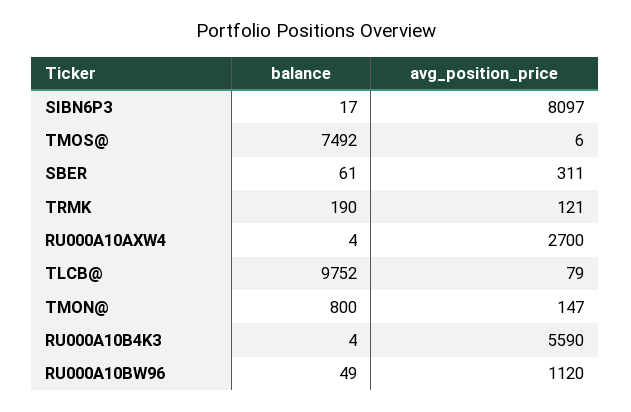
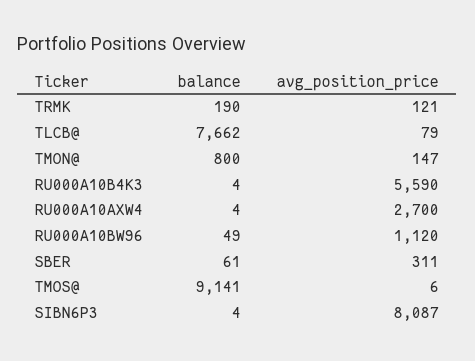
balance, SIBN6P3: 17 -> 4
avg_position_price, SIBN6P3: 8097 -> 8087
balance, TMOS@: 7492 -> 9141
balance, TLCB@: 9752 -> 7662

